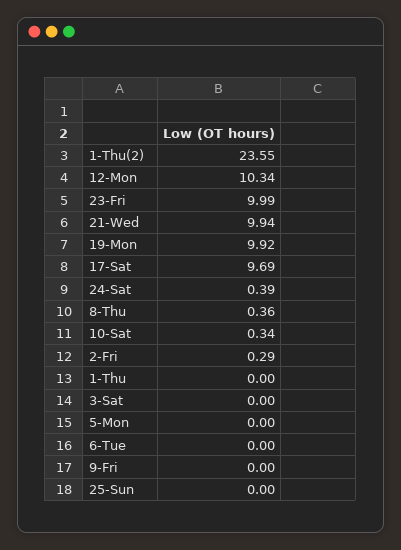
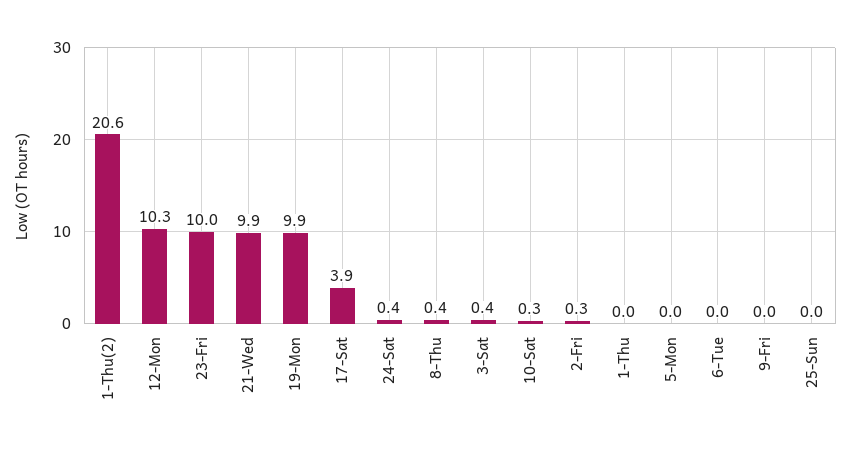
1-Thu(2): 23.55 -> 20.6
17-Sat: 9.69 -> 3.9
3-Sat: 0 -> 0.4

